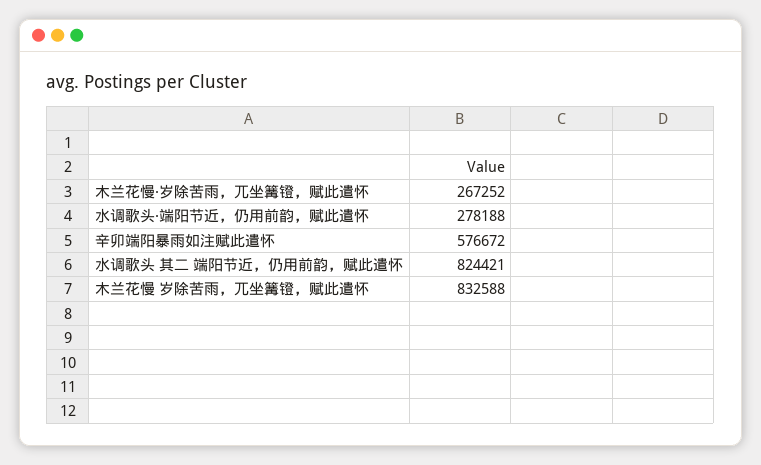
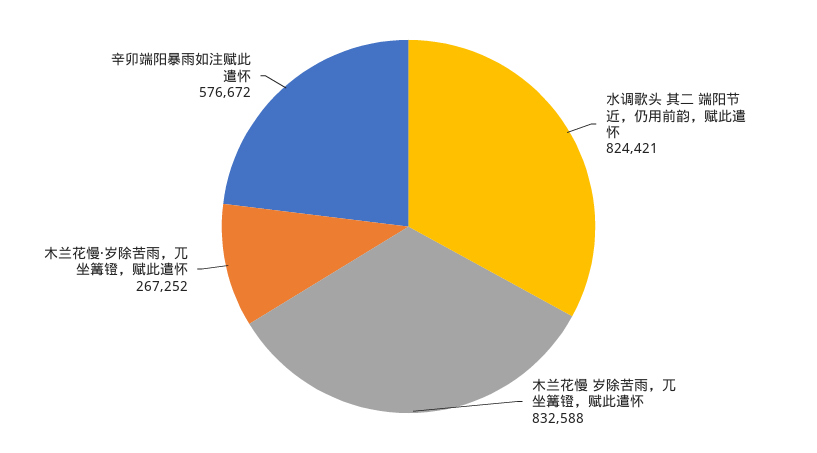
水调歌头·端阳节近，仍用前韵，赋此遣怀: 278188 -> none

